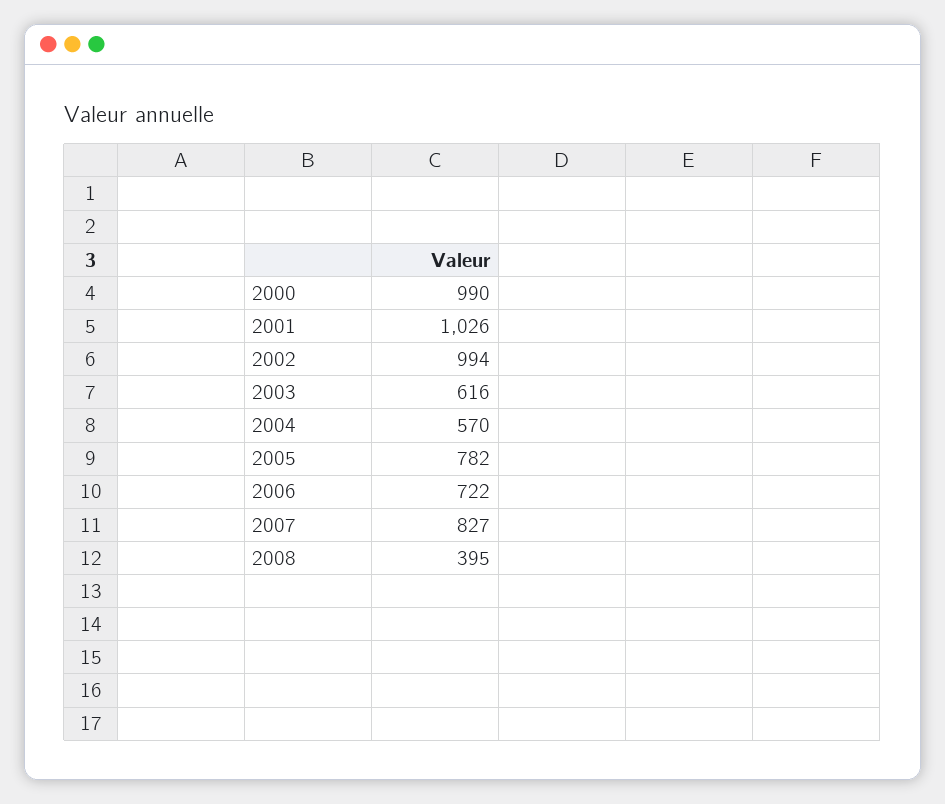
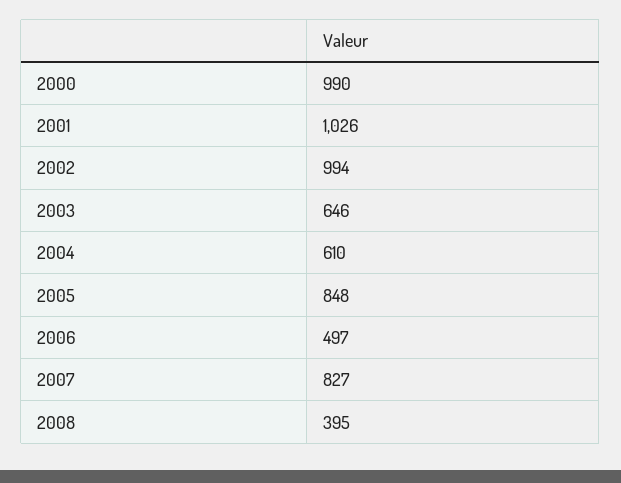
2003: 616 -> 646
2004: 570 -> 610
2005: 782 -> 848
2006: 722 -> 497

